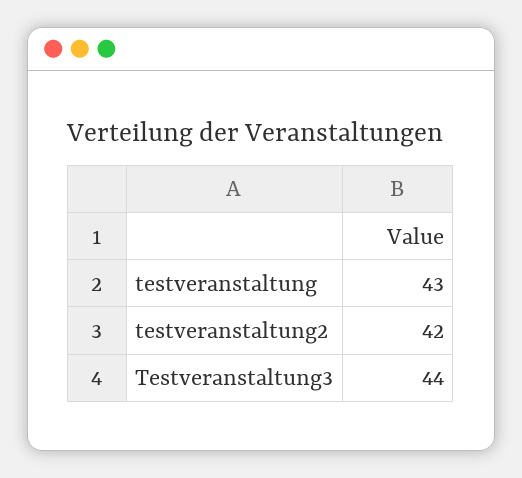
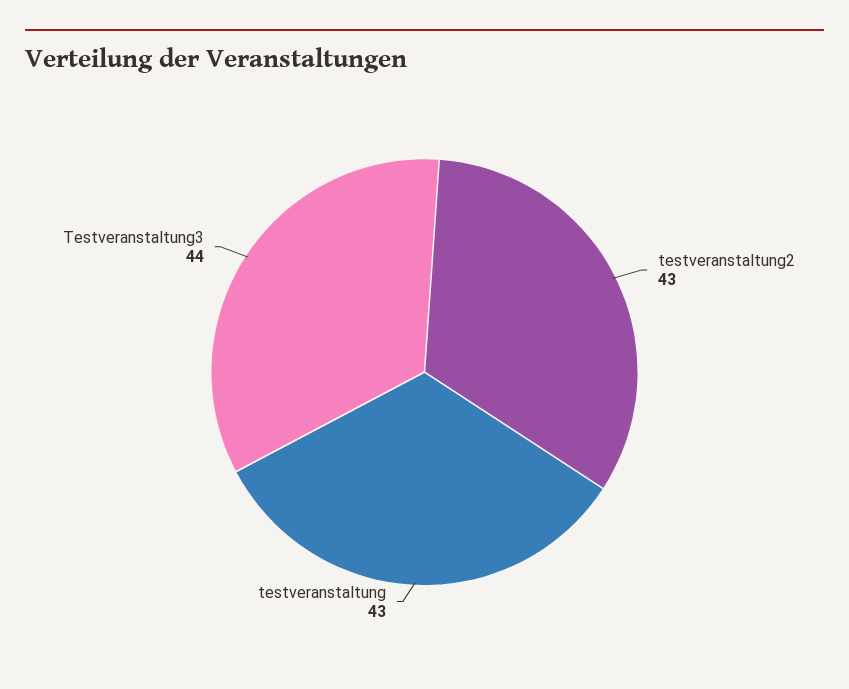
testveranstaltung2: 42 -> 43

